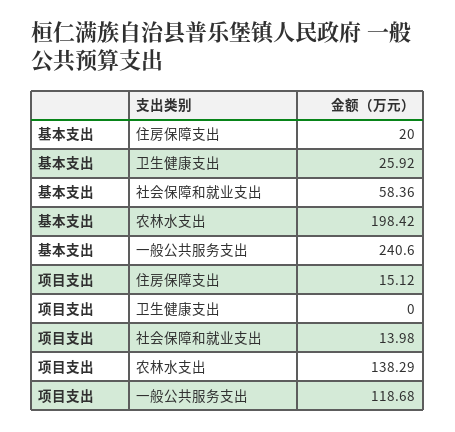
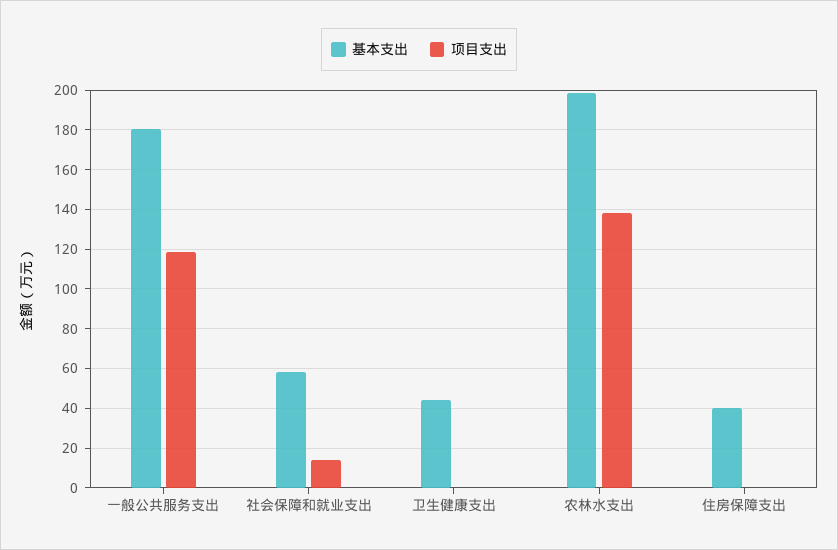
基本支出, 住房保障支出: 20 -> 40
基本支出, 卫生健康支出: 25.92 -> 45
基本支出, 一般公共服务支出: 240.6 -> 180
项目支出, 住房保障支出: 15.12 -> 0

